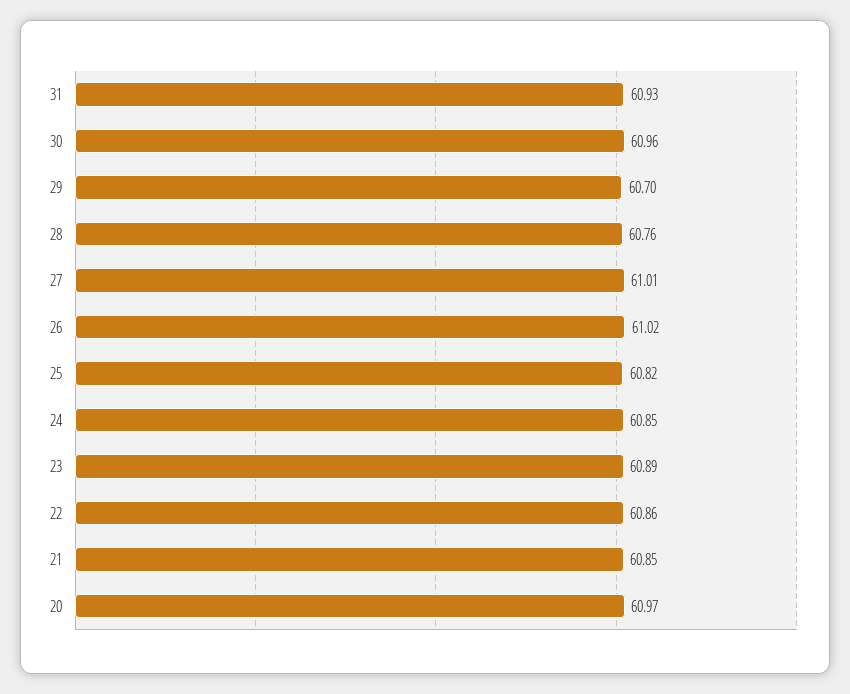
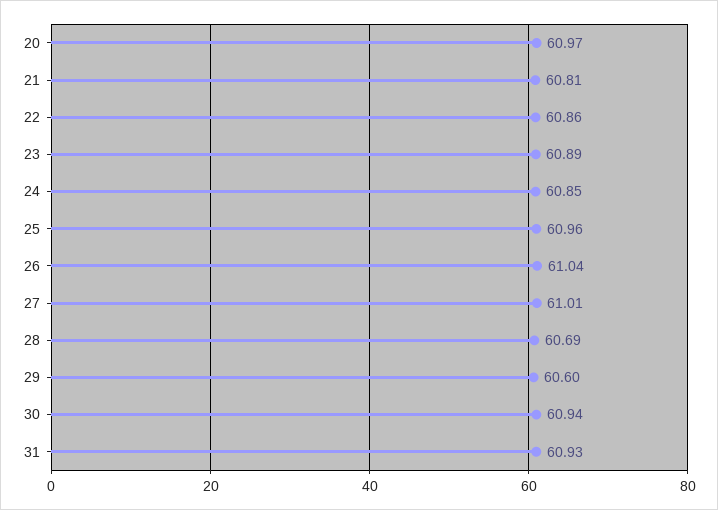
30: 60.96 -> 60.94
29: 60.7 -> 60.6
28: 60.76 -> 60.69
26: 61.02 -> 61.04
25: 60.82 -> 60.96
21: 60.85 -> 60.81

